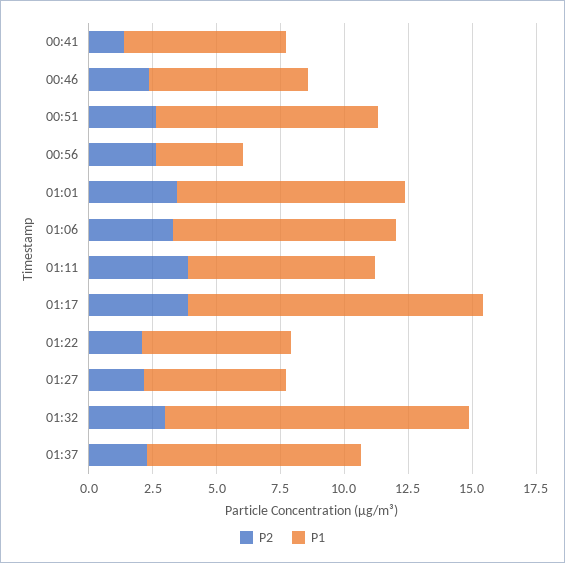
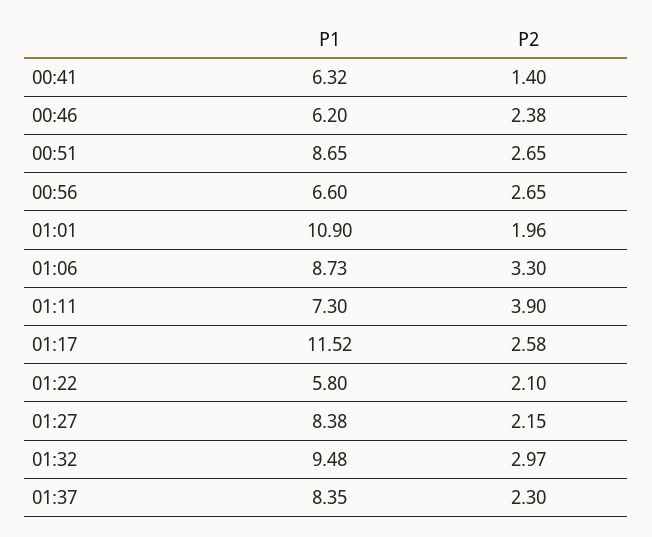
P1, 00:56: 3.5 -> 6.6
P2, 01:01: 3.5 -> 1.96
P1, 01:01: 9 -> 10.9
P2, 01:17: 4 -> 2.58
P1, 01:27: 5.5 -> 8.38
P1, 01:32: 12 -> 9.48

